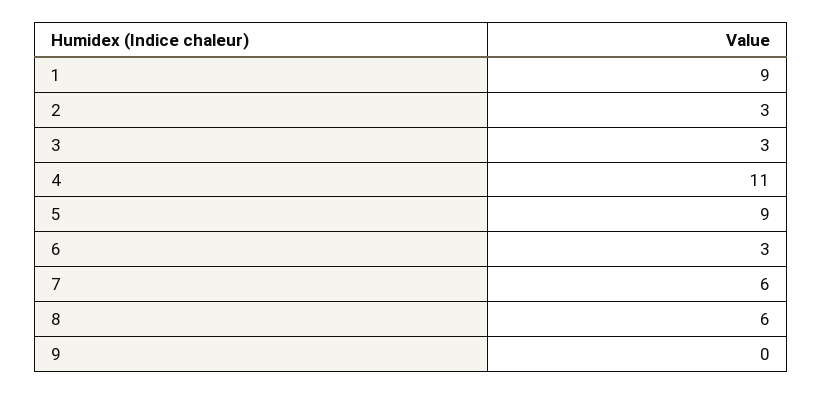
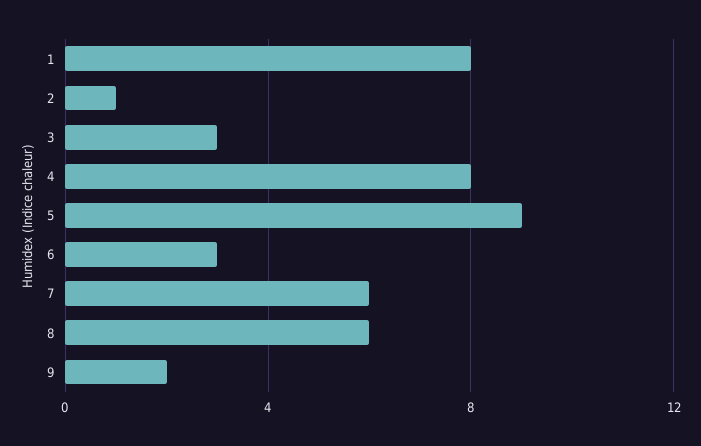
1: 9 -> 8
2: 3 -> 1
4: 11 -> 8
9: 0 -> 2

